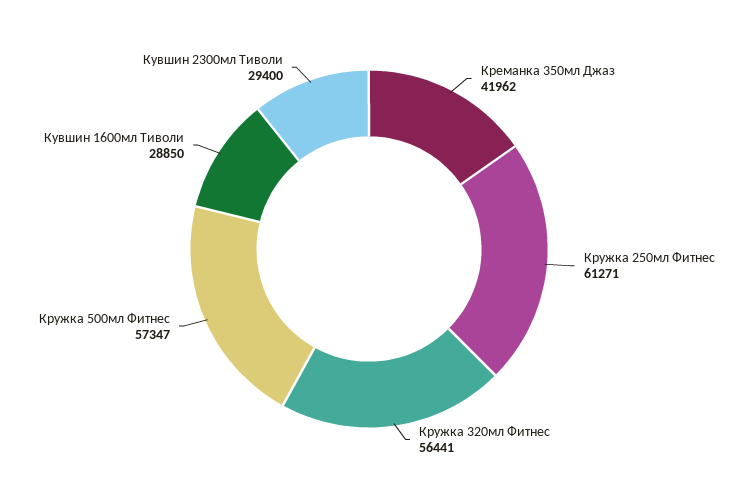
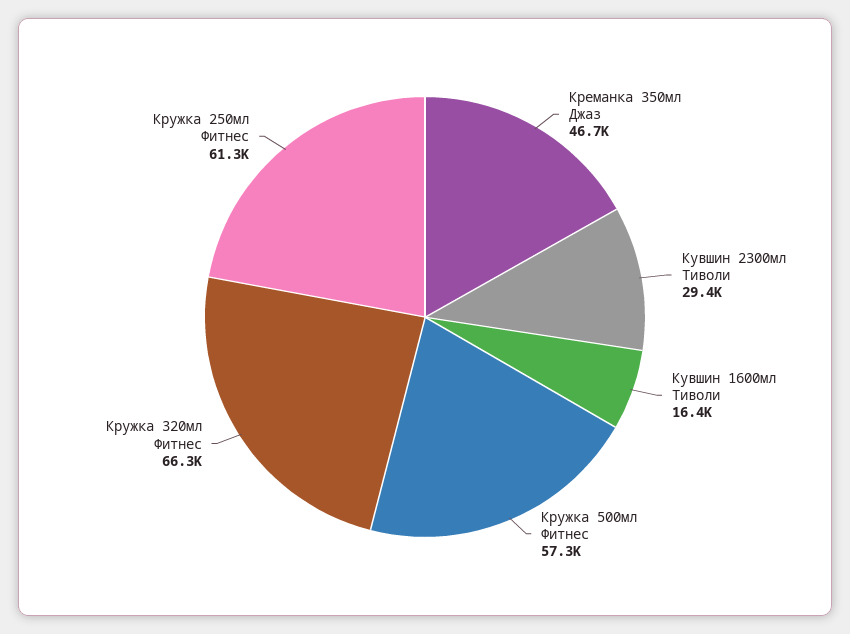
Креманка 350мл Джаз: 41962 -> 46700
Кружка 320мл Фитнес: 56441 -> 66300
Кувшин 1600мл Тиволи: 28850 -> 16400

